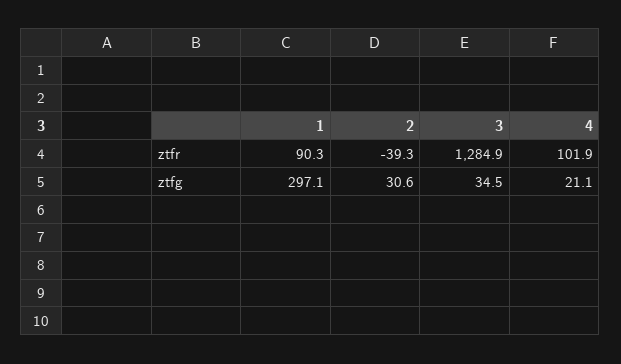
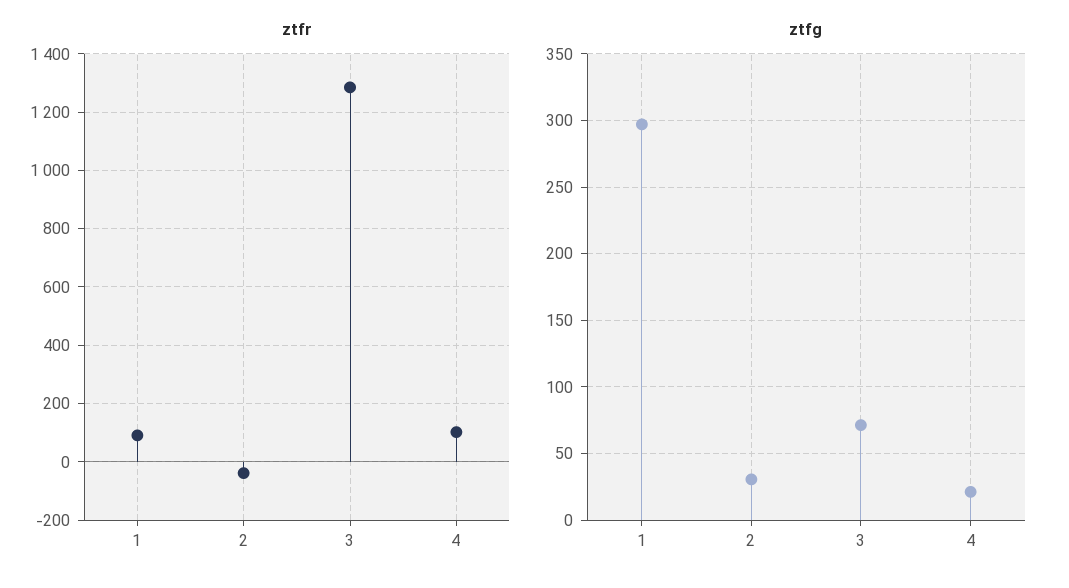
ztfg, 3: 34.5 -> 70

